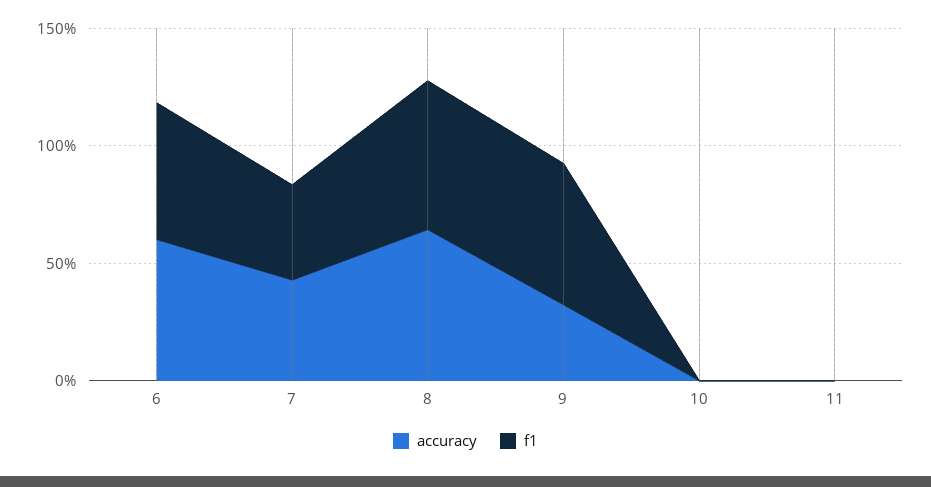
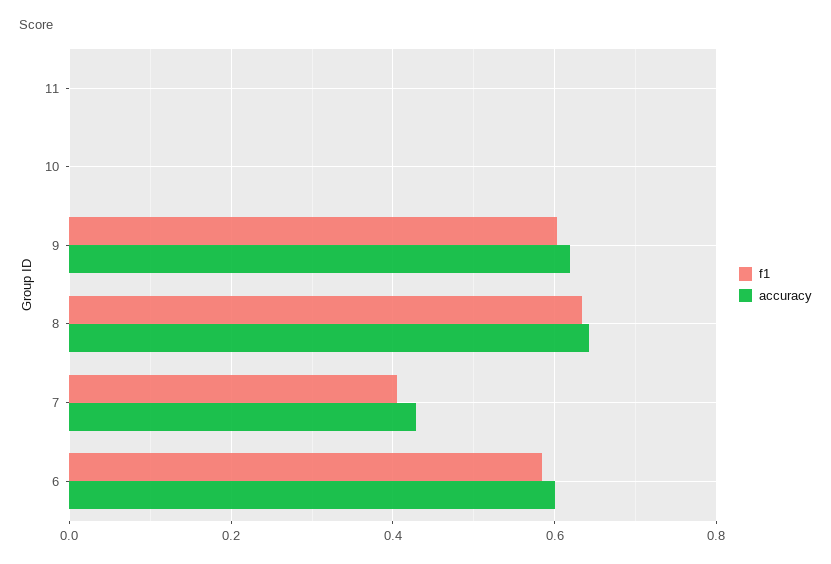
accuracy, 9: 0.3 -> 0.62

